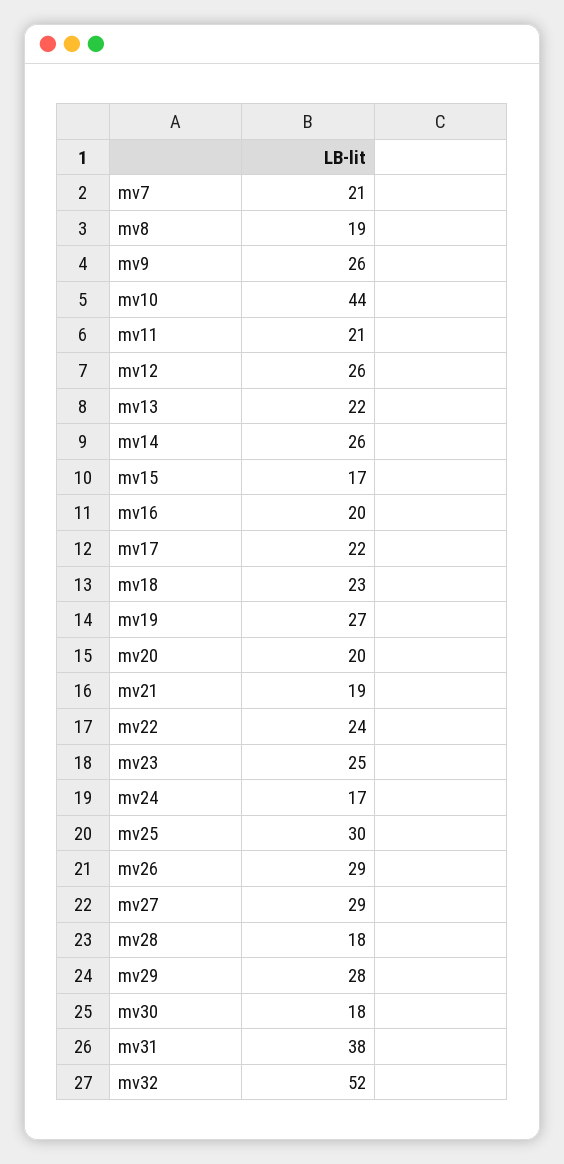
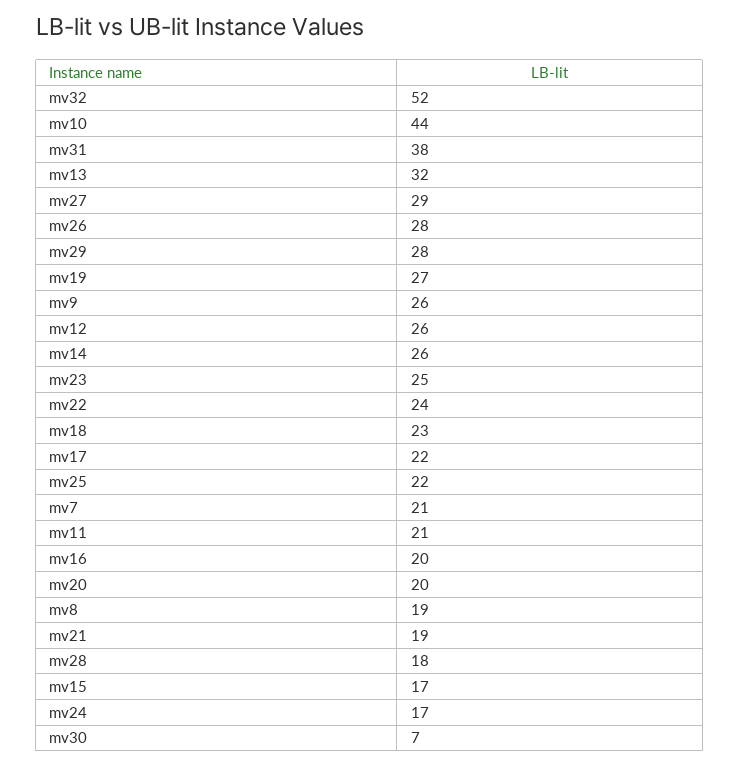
mv13: 22 -> 32
mv25: 30 -> 22
mv26: 29 -> 28
mv30: 18 -> 7

